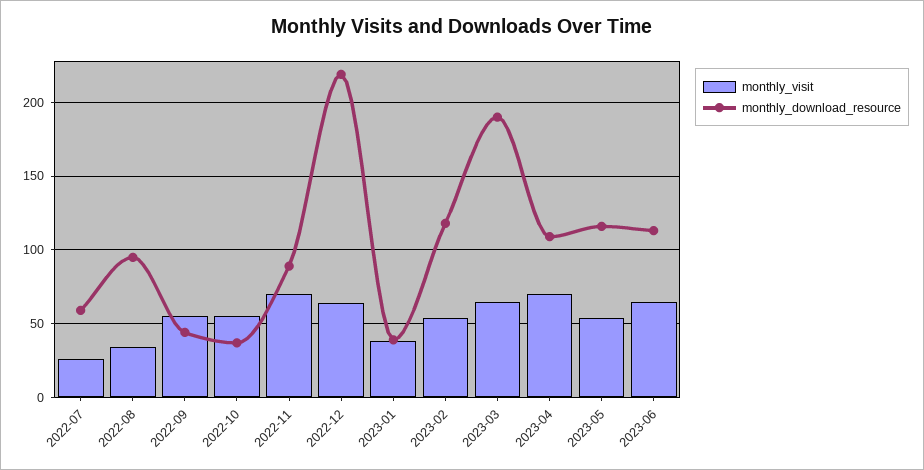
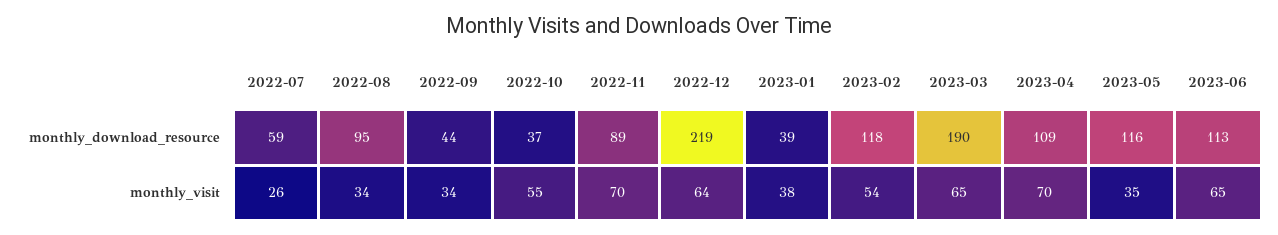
monthly_visit, 2022-09: 55 -> 34
monthly_visit, 2023-05: 55 -> 35

